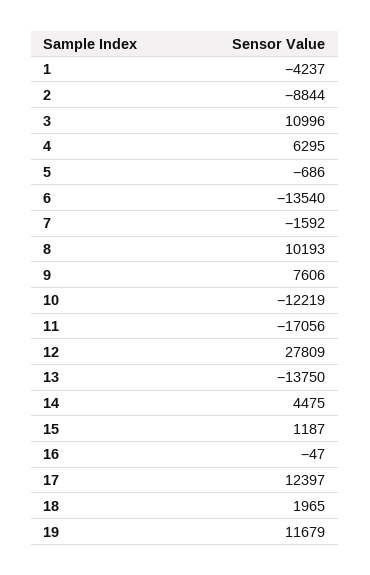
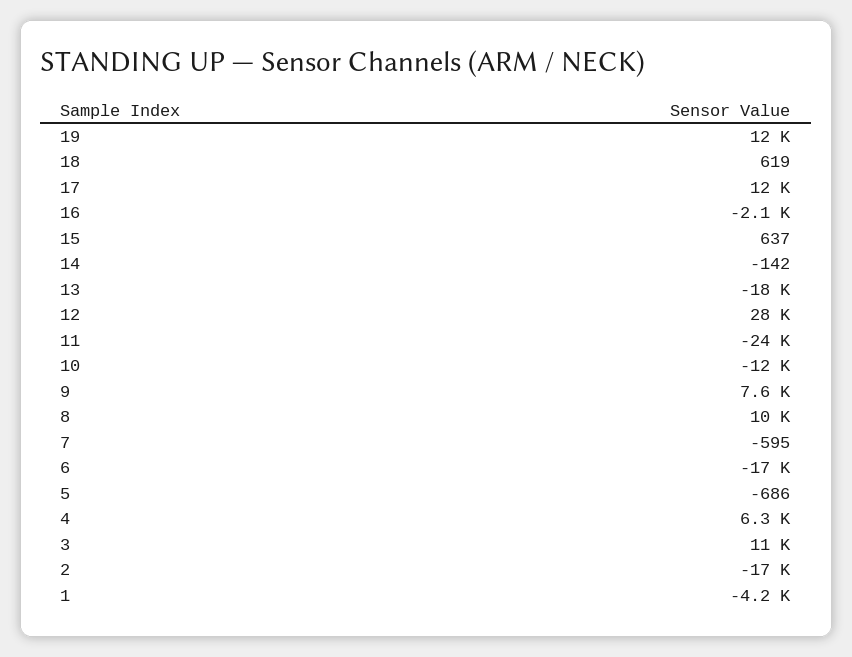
2: -8844 -> -17000
6: -13540 -> -17000
7: -1592 -> -595
11: -17056 -> -24000
13: -13750 -> -18000
14: 4475 -> -142
15: 1187 -> 637
16: -47 -> -2100
18: 1965 -> 619

